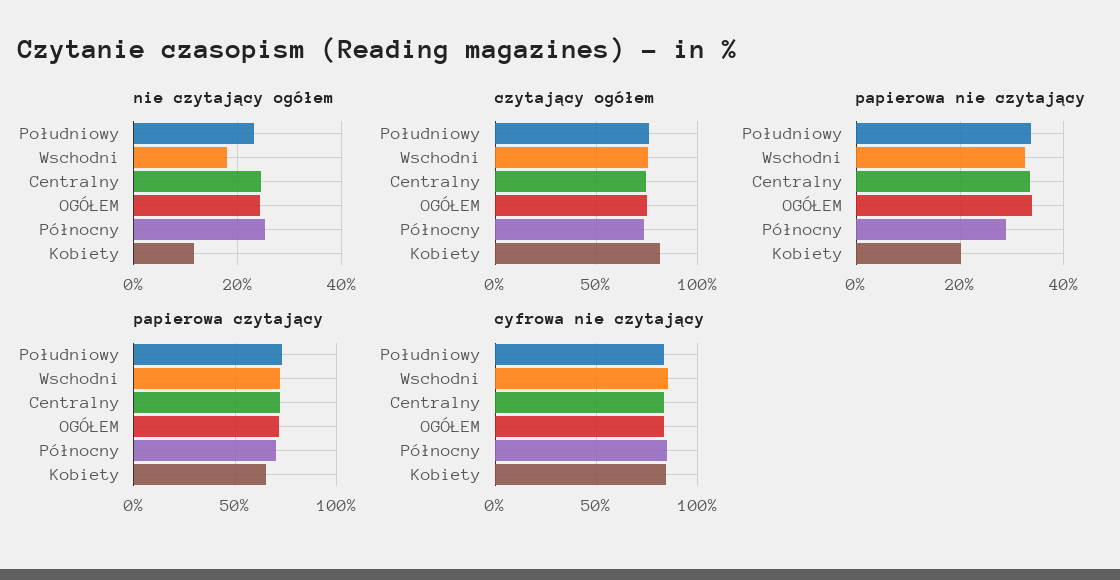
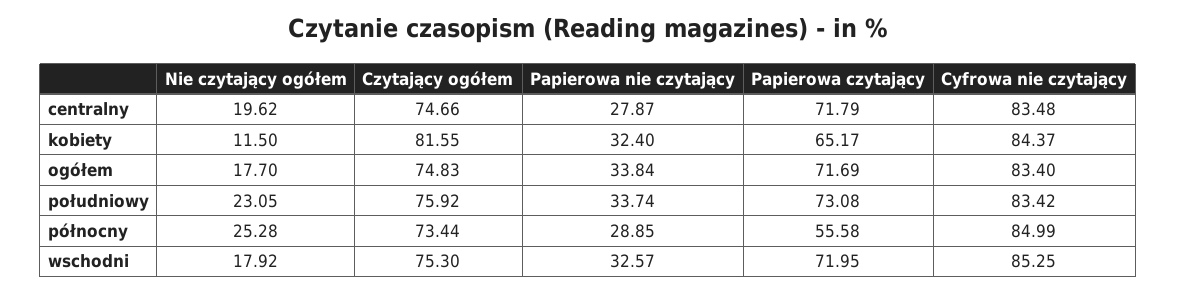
nie czytający ogółem, Centralny: 24 -> 19.62
nie czytający ogółem, OGÓŁEM: 24 -> 17.7
papierowa nie czytający, Centralny: 34 -> 27.87
papierowa nie czytający, Kobiety: 20 -> 32.4
papierowa czytający, Północny: 70 -> 55.58

